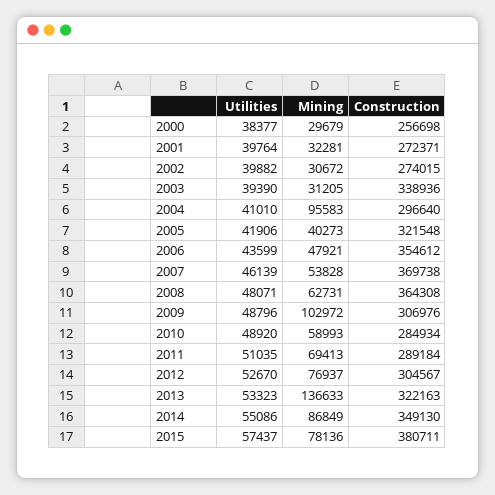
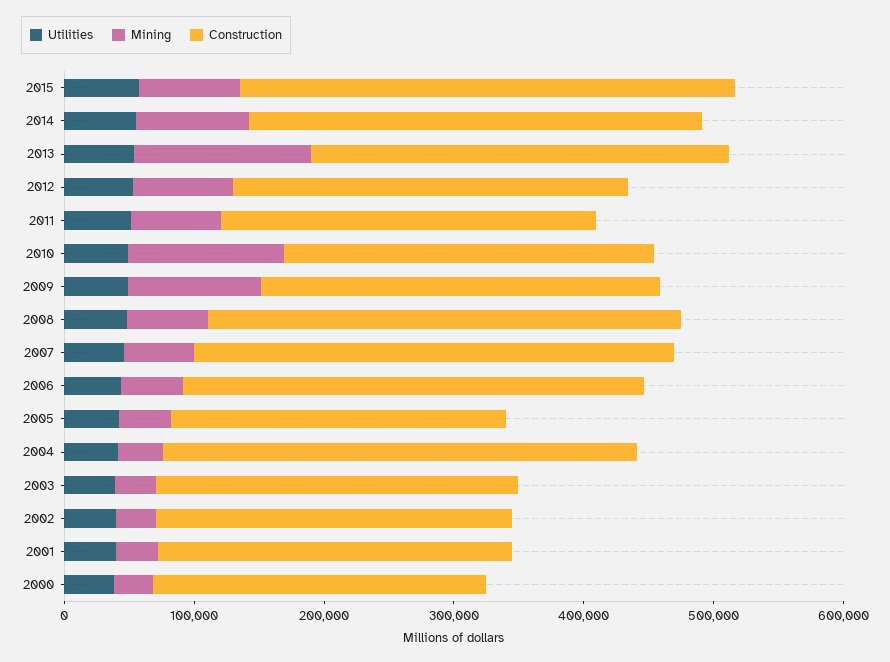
Construction, 2003: 338936 -> 280000
Mining, 2004: 95583 -> 40000
Construction, 2004: 296640 -> 360000
Construction, 2005: 321548 -> 260000
Mining, 2010: 58993 -> 120000

